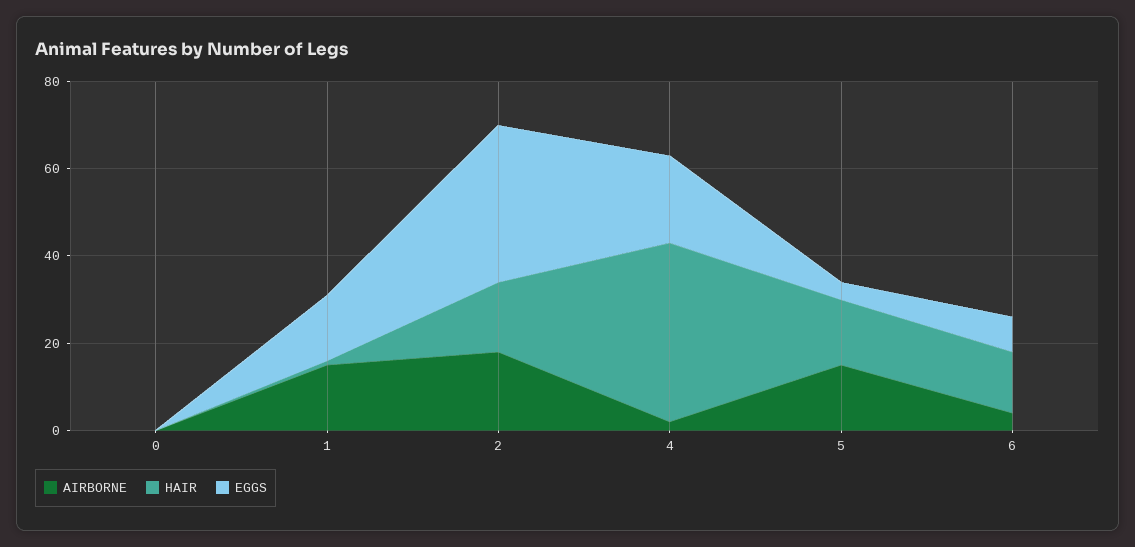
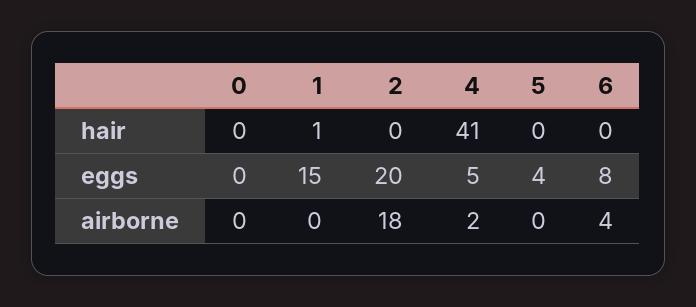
AIRBORNE, 1: 15 -> 0
HAIR, 2: 15 -> 0
EGGS, 2: 35 -> 20
EGGS, 4: 20 -> 5
AIRBORNE, 5: 15 -> 0
HAIR, 5: 15 -> 0
HAIR, 6: 15 -> 0

